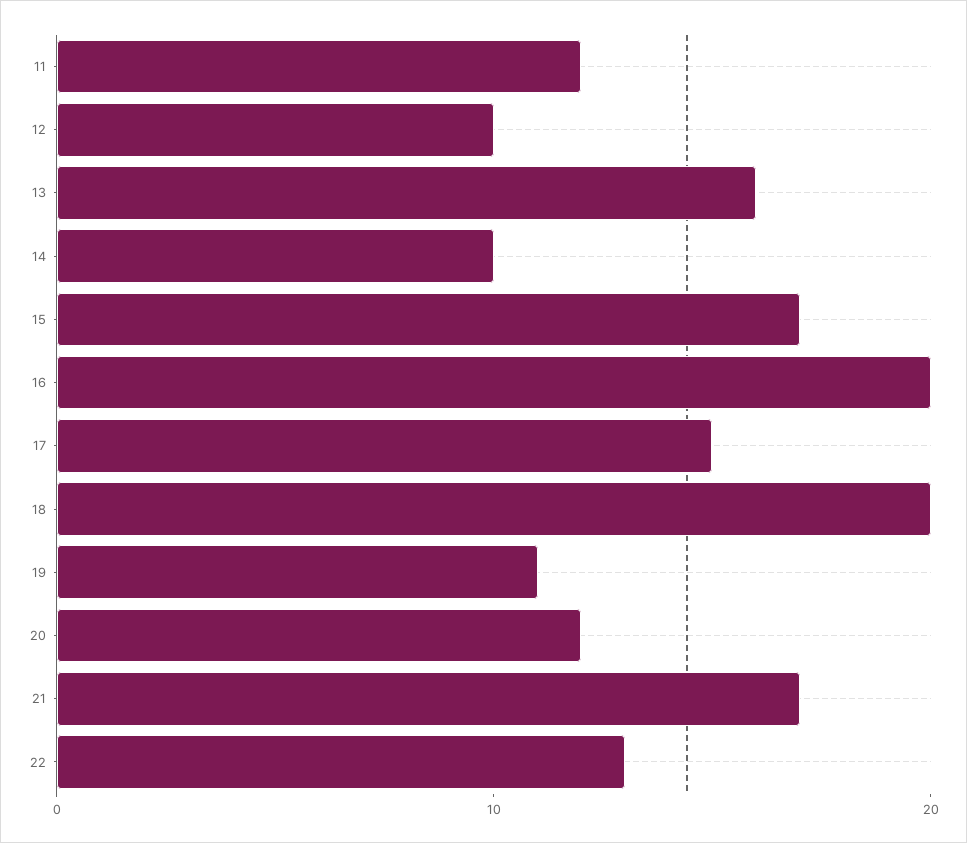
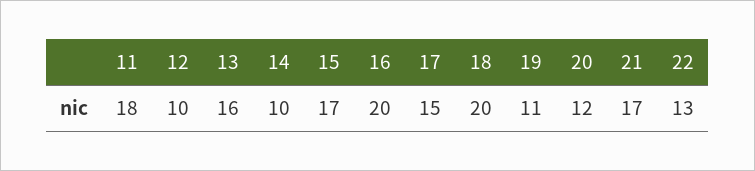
11: 12 -> 18

